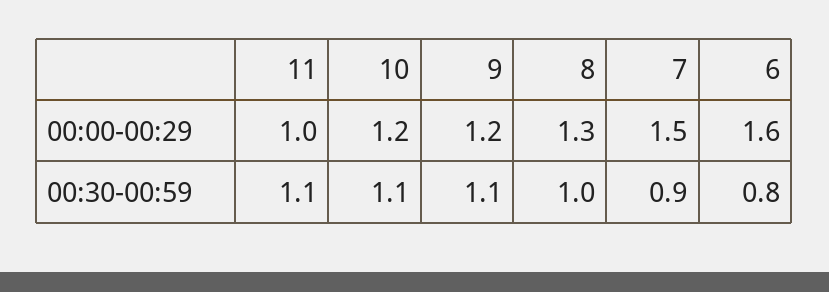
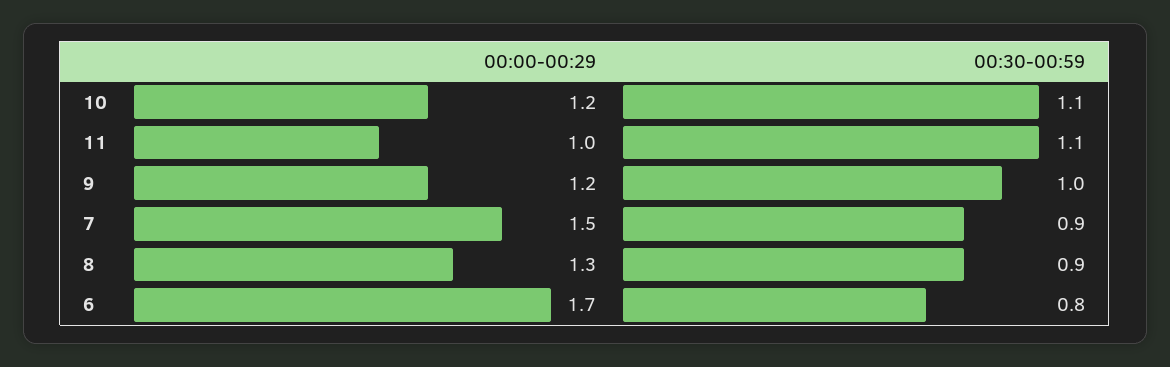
6, 00:00-00:29: 1.6 -> 1.7
9, 00:30-00:59: 1.1 -> 1
8, 00:30-00:59: 1 -> 0.9

